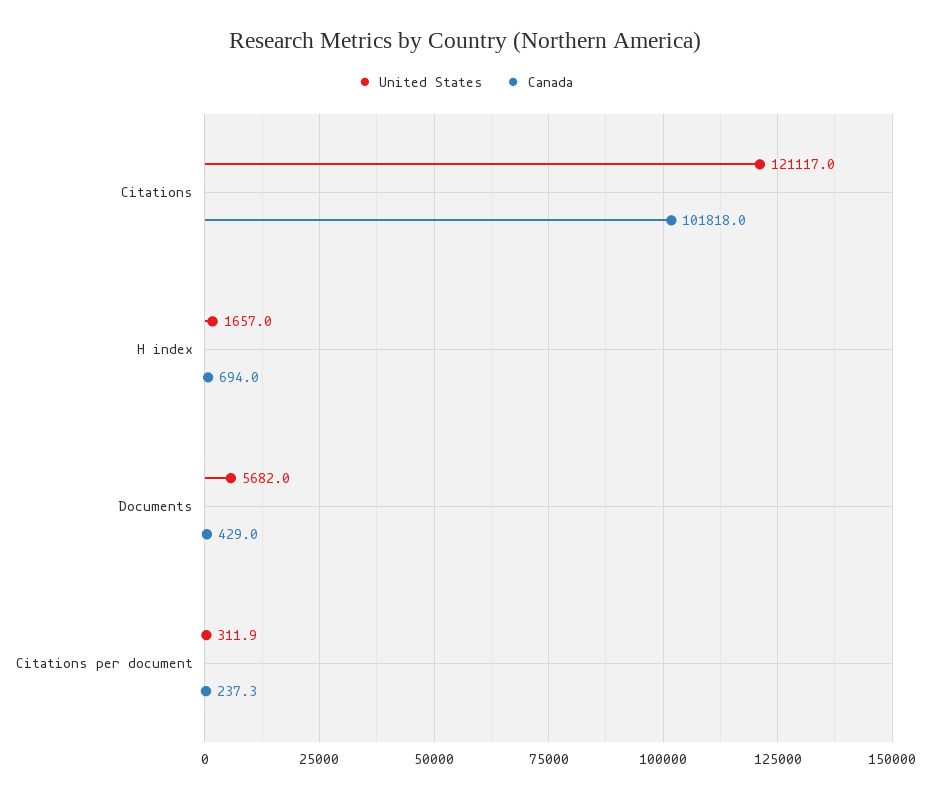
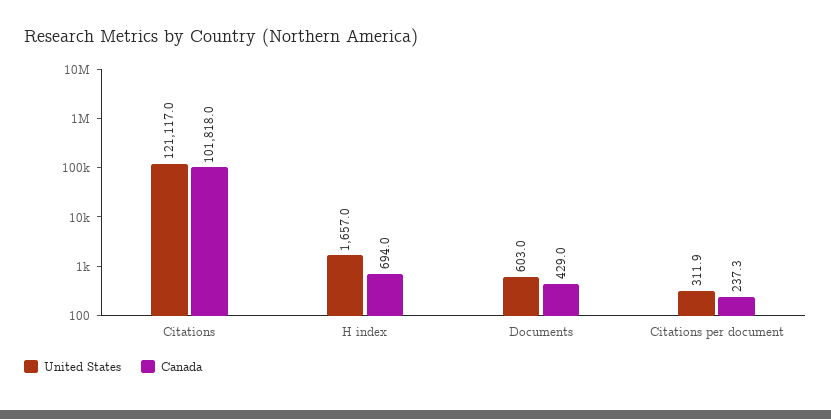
United States, Documents: 5682 -> 603

